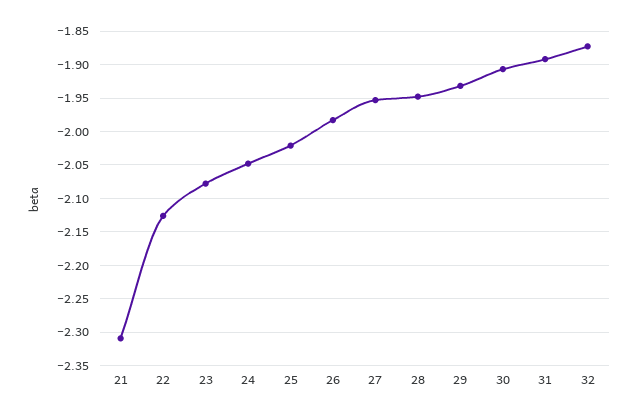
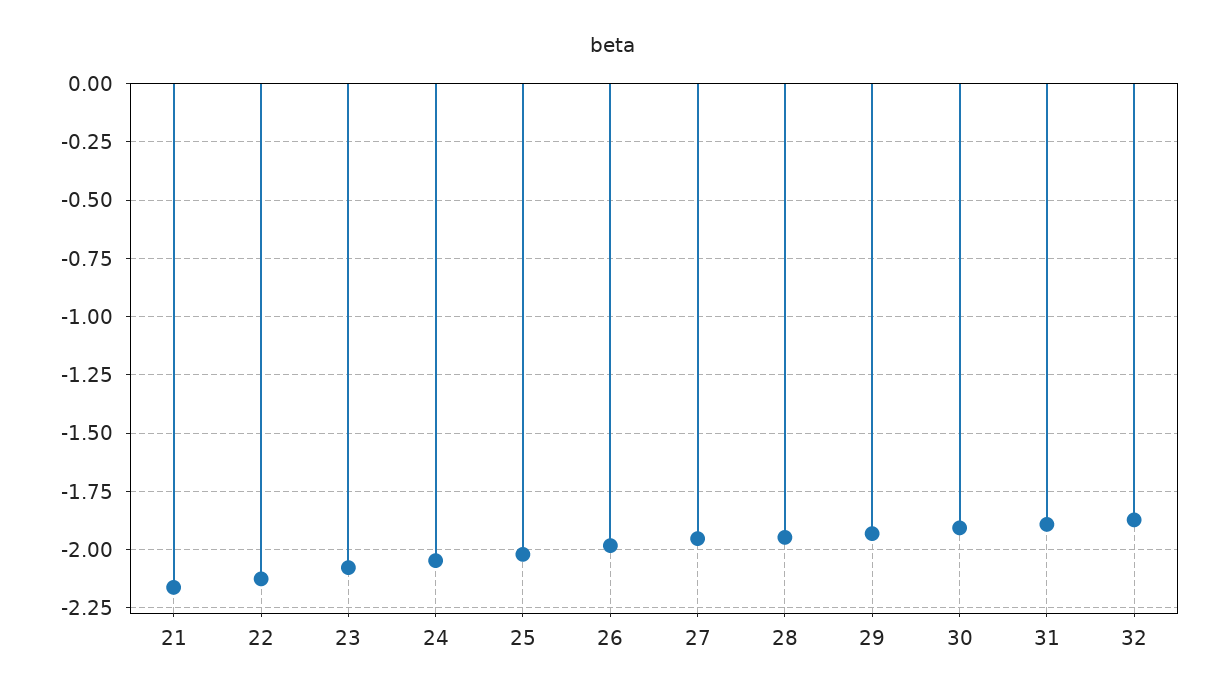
21: -2.31 -> -2.15

